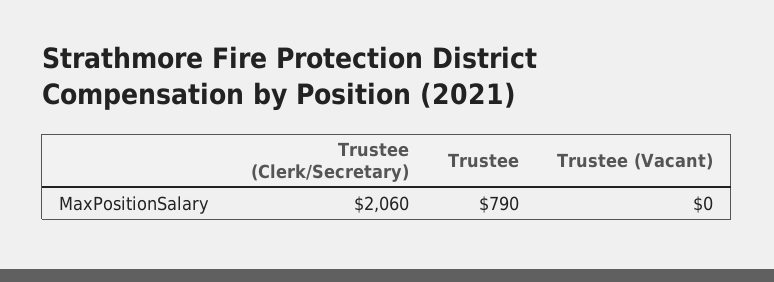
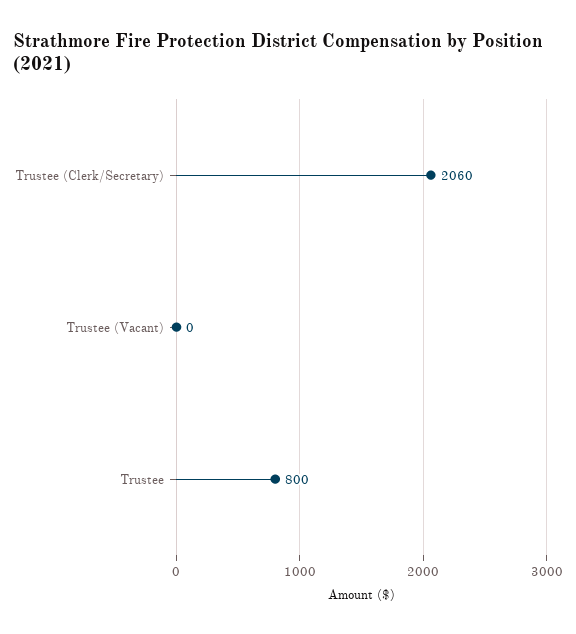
Trustee: 790 -> 800

